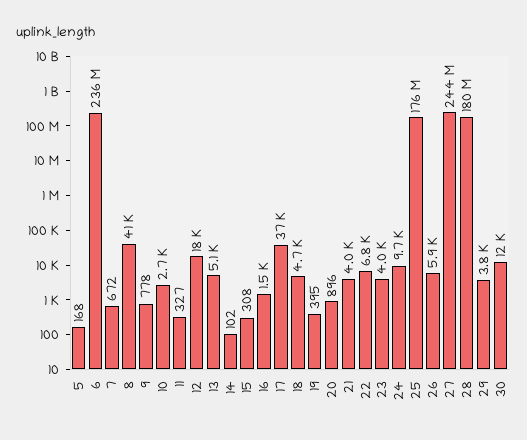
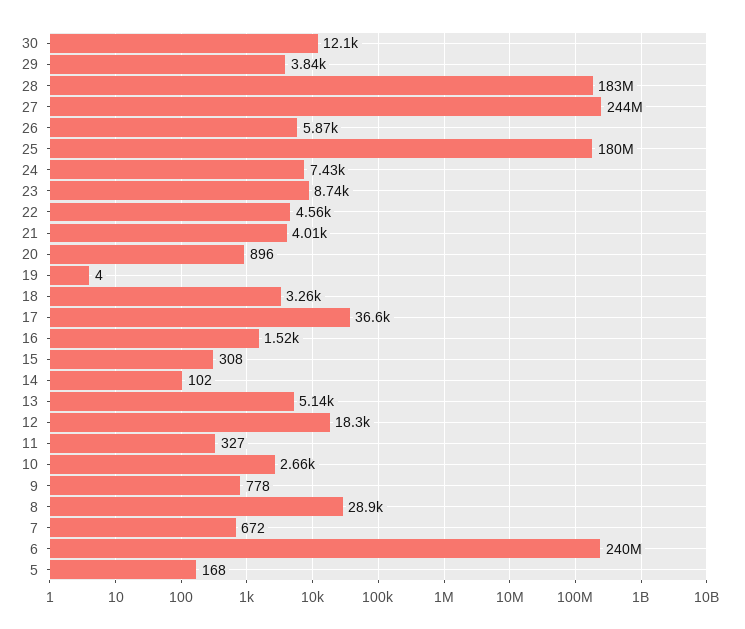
6: 236000000 -> 240000000
8: 41000 -> 28900
18: 4700 -> 3260
19: 395 -> 4
22: 6800 -> 4560
23: 4000 -> 8740
24: 9700 -> 7430
25: 176000000 -> 180000000
28: 180000000 -> 183000000

